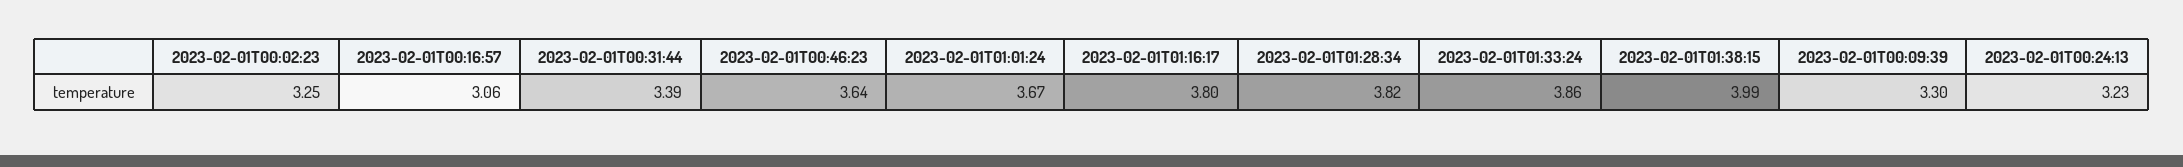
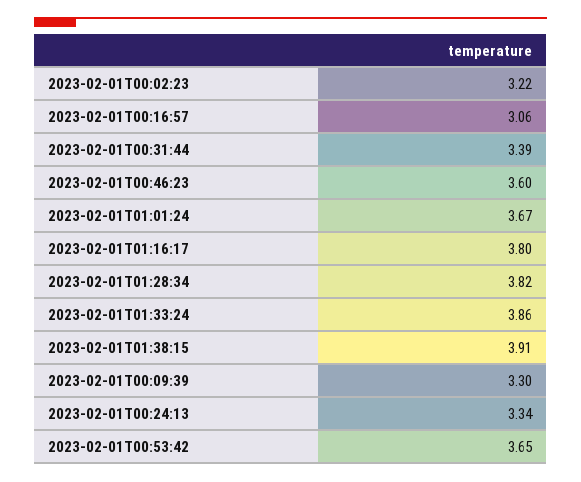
2023-02-01T00:02:23: 3.25 -> 3.22
2023-02-01T00:46:23: 3.64 -> 3.6
2023-02-01T01:38:15: 3.99 -> 3.91
2023-02-01T00:24:13: 3.23 -> 3.34
2023-02-01T00:53:42: none -> 3.65

